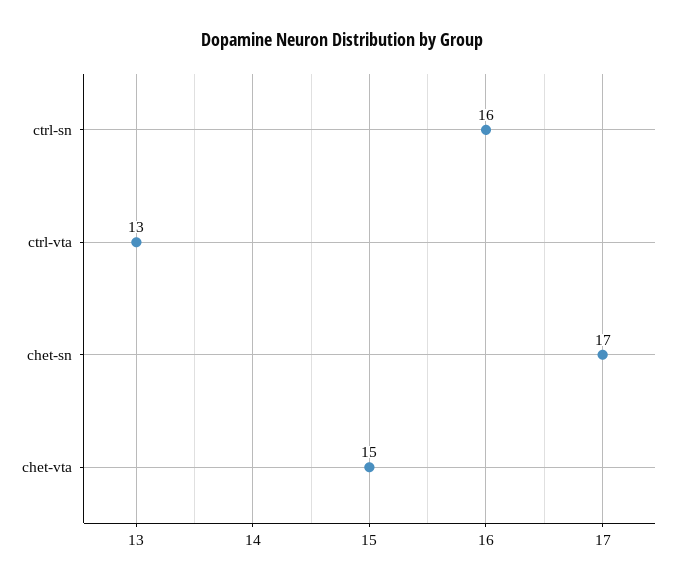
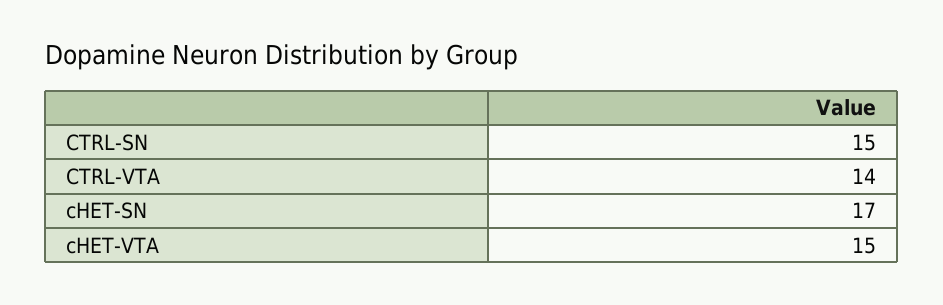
ctrl-sn: 16 -> 15
ctrl-vta: 13 -> 14

